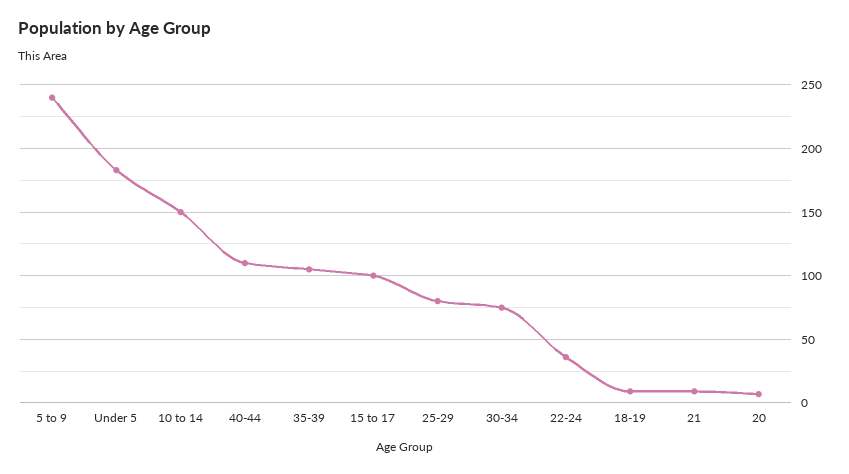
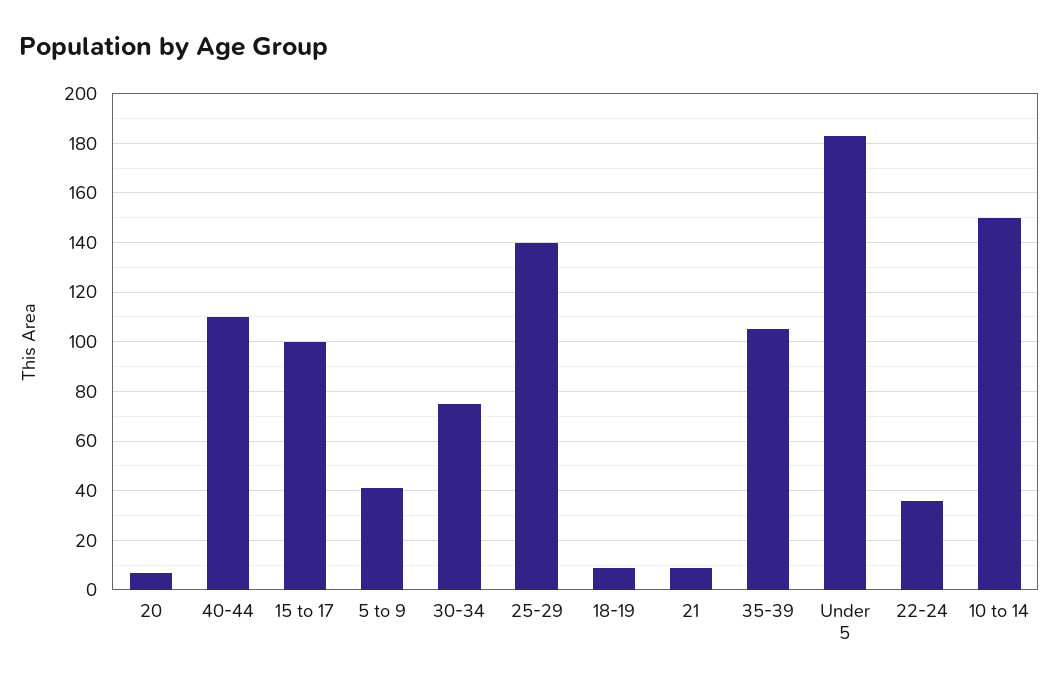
5 to 9: 240 -> 40
25-29: 80 -> 140

